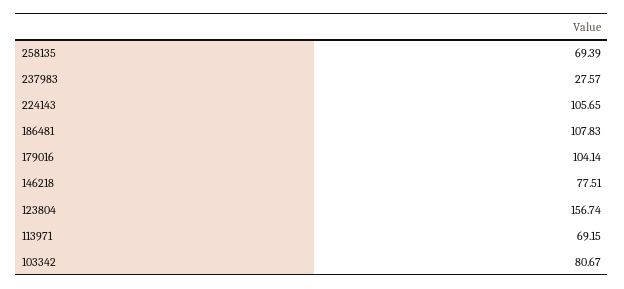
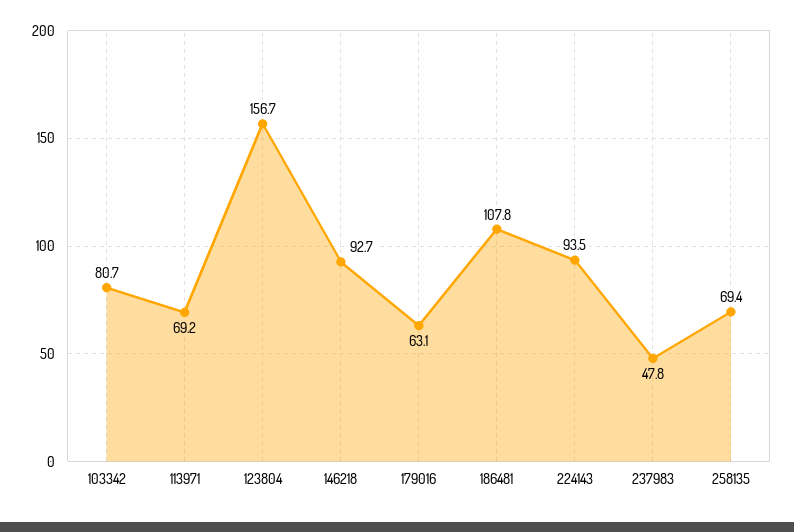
237983: 27.57 -> 47.8
224143: 105.65 -> 93.5
179016: 104.14 -> 63.1
146218: 77.51 -> 92.7

